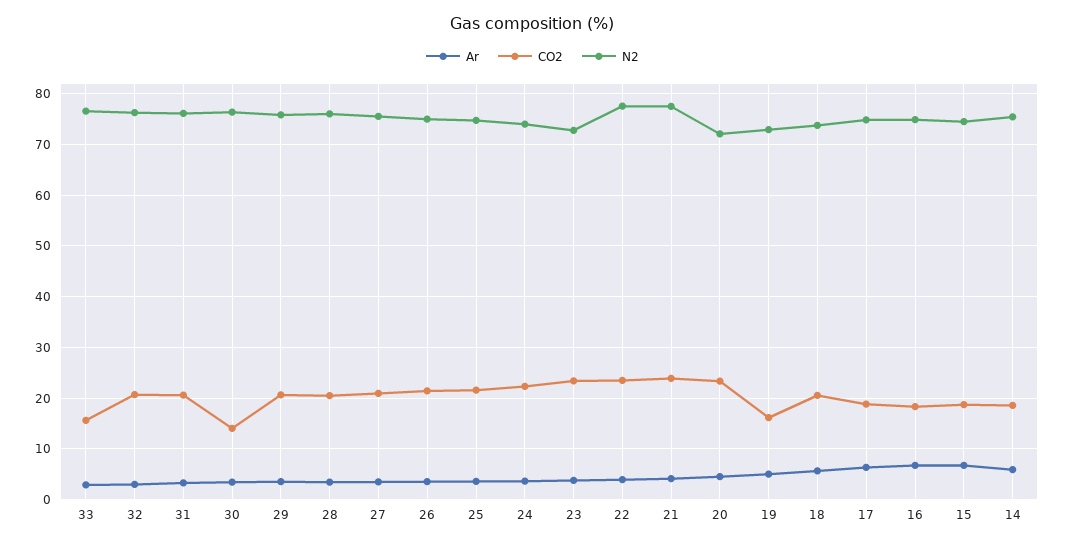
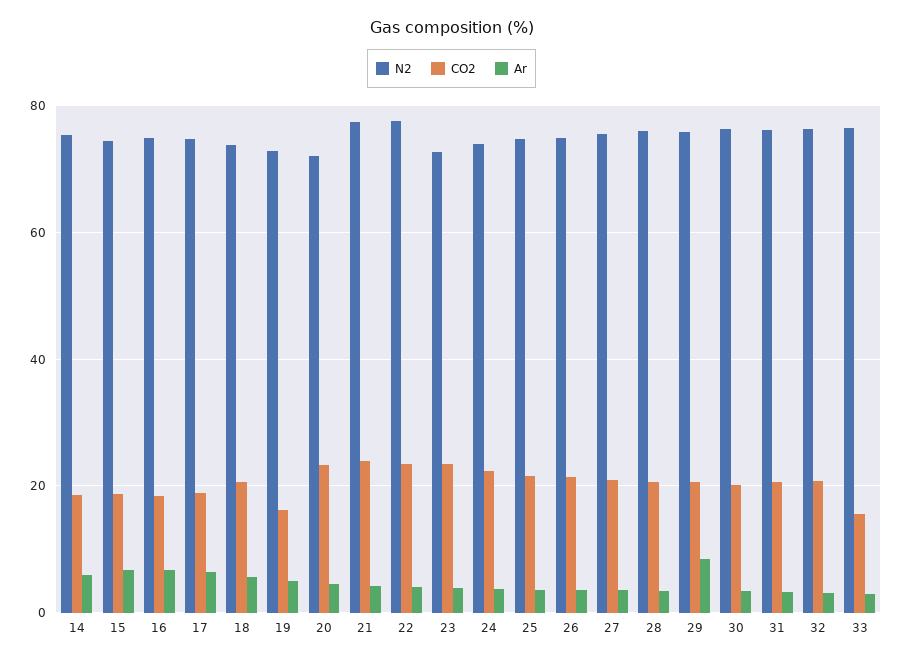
CO2, 30: 14 -> 20
Ar, 29: 4 -> 8

